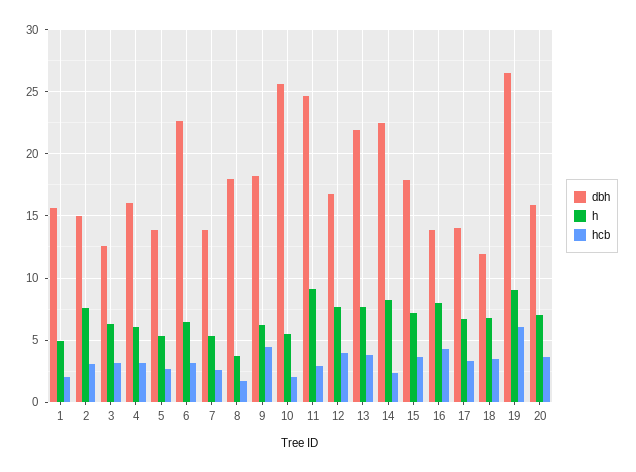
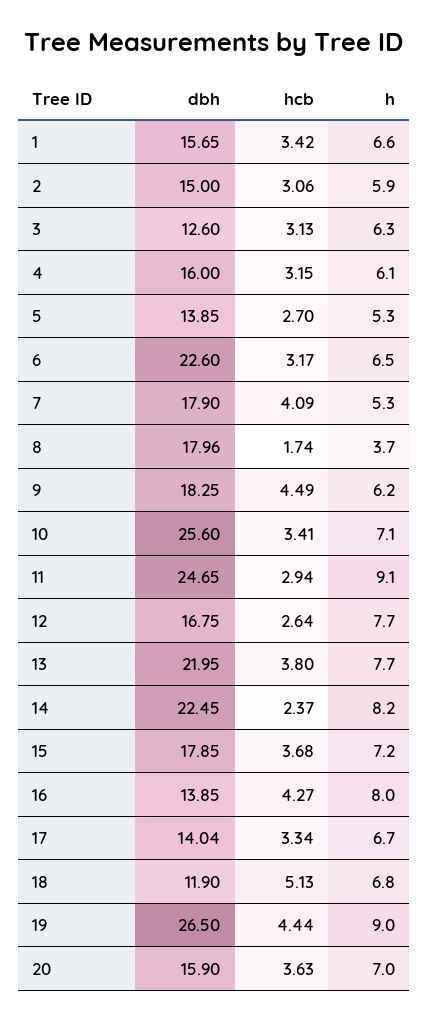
h, 1: 5 -> 6.6
hcb, 1: 2 -> 3.42
h, 2: 7.5 -> 5.9
dbh, 7: 14 -> 17.9
hcb, 7: 2.5 -> 4.09
h, 10: 5.5 -> 7.1
hcb, 10: 2 -> 3.41
hcb, 12: 4 -> 2.64
hcb, 18: 3.5 -> 5.13
hcb, 19: 6 -> 4.44

